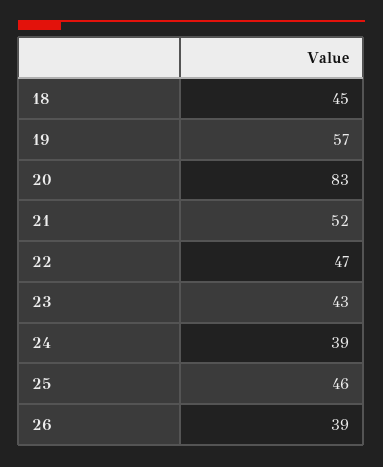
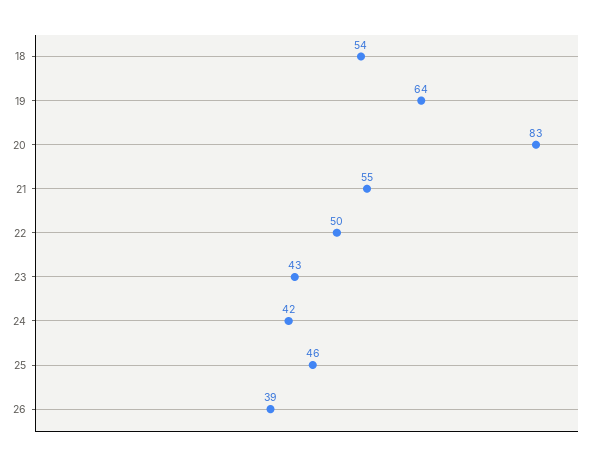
18: 45 -> 54
19: 57 -> 64
21: 52 -> 55
22: 47 -> 50
24: 39 -> 42

